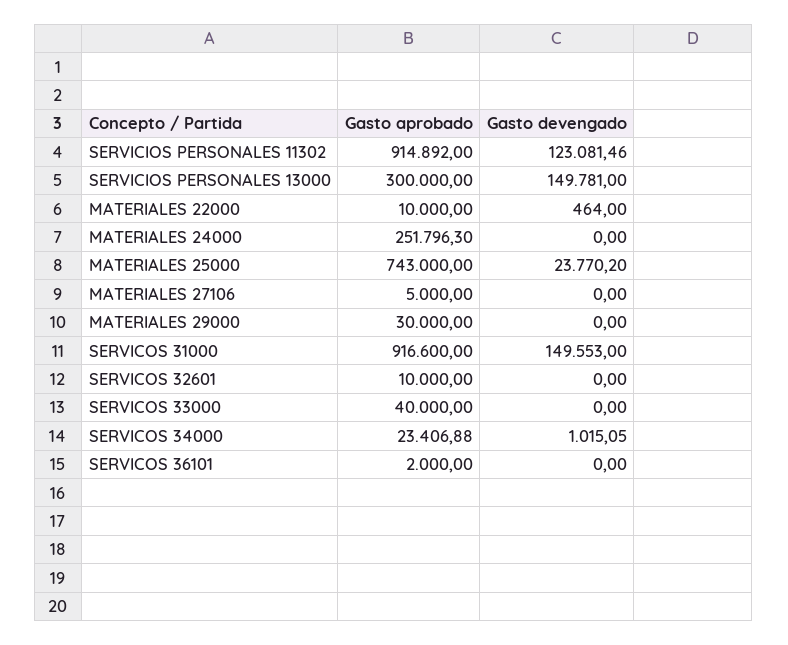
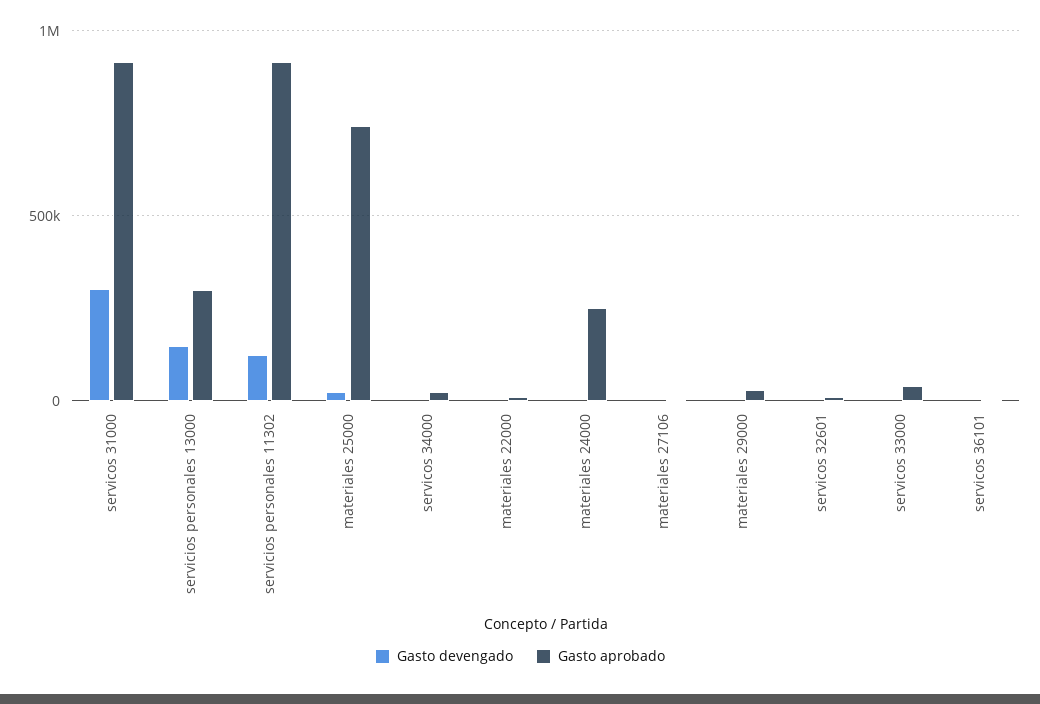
Gasto devengado, SERVICOS 31000: 149553 -> 300000

